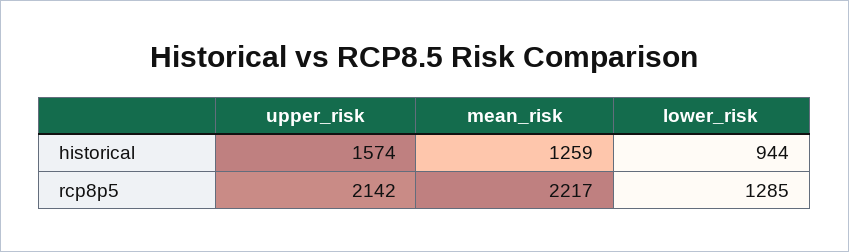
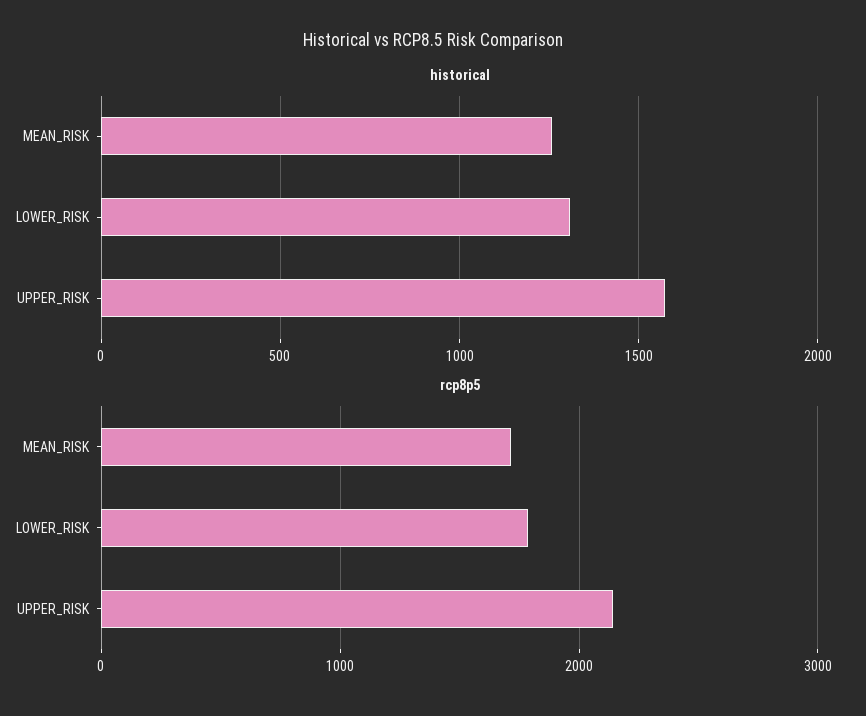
historical, lower_risk: 944 -> 1300
rcp8p5, mean_risk: 2217 -> 1700
rcp8p5, lower_risk: 1285 -> 1800

